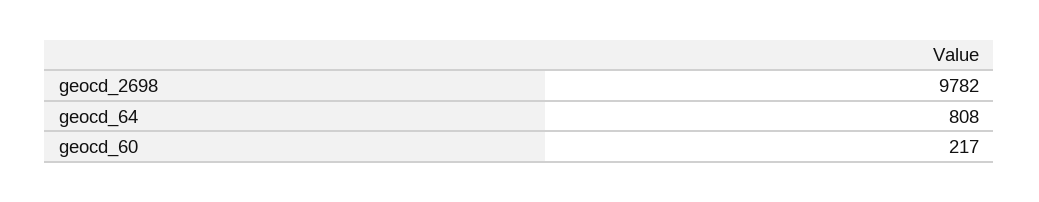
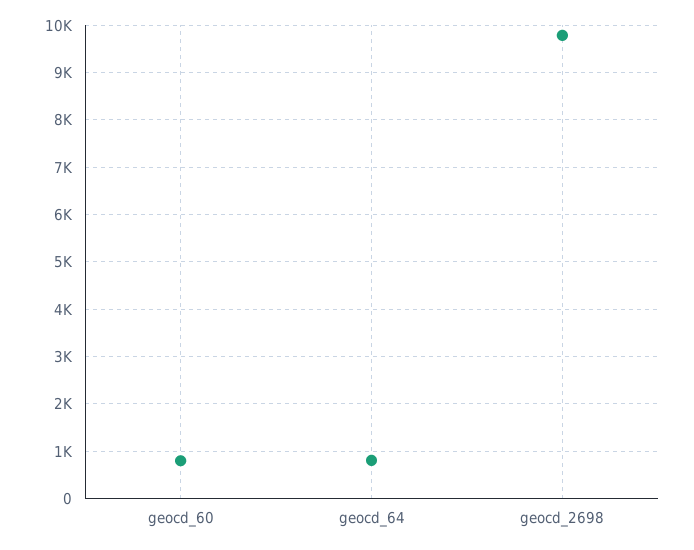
geocd_60: 217 -> 800

